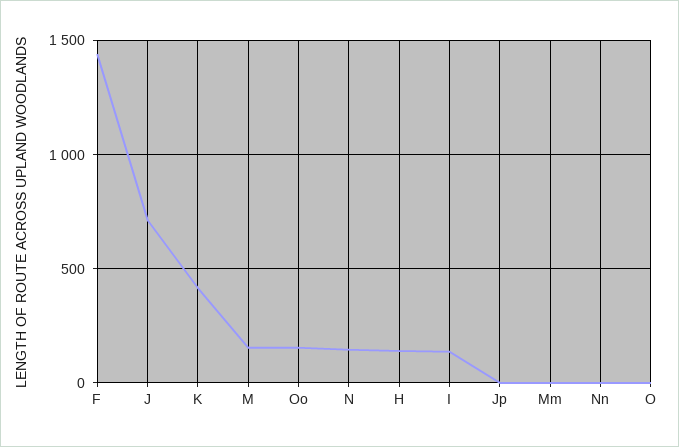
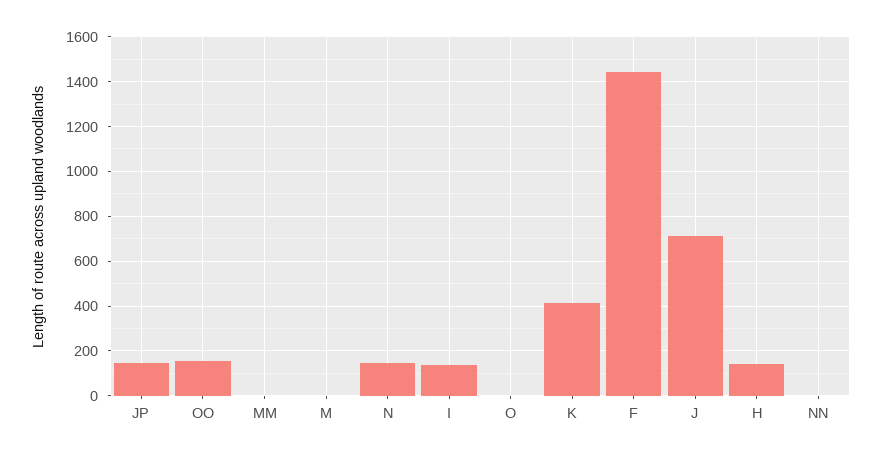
M: 150 -> 0
Jp: 0 -> 150

